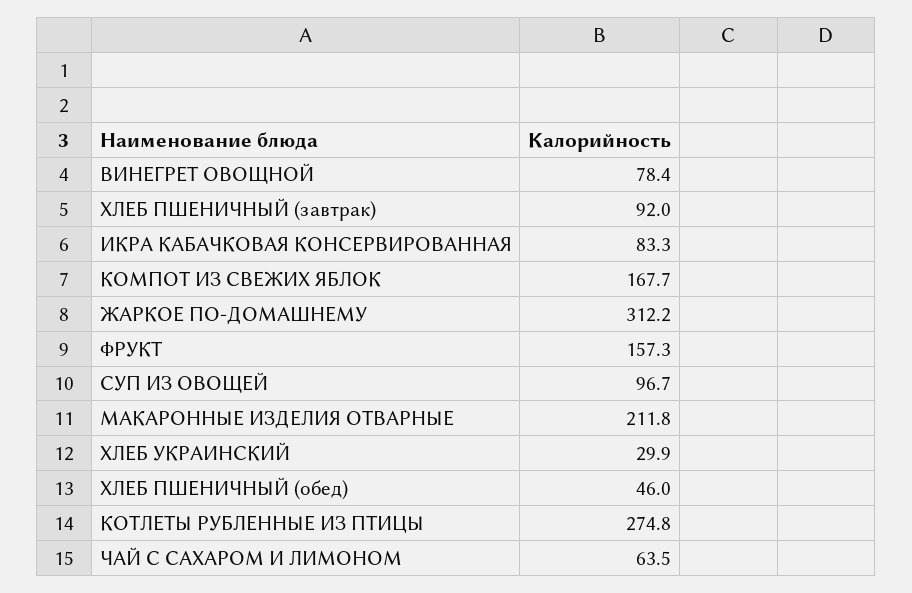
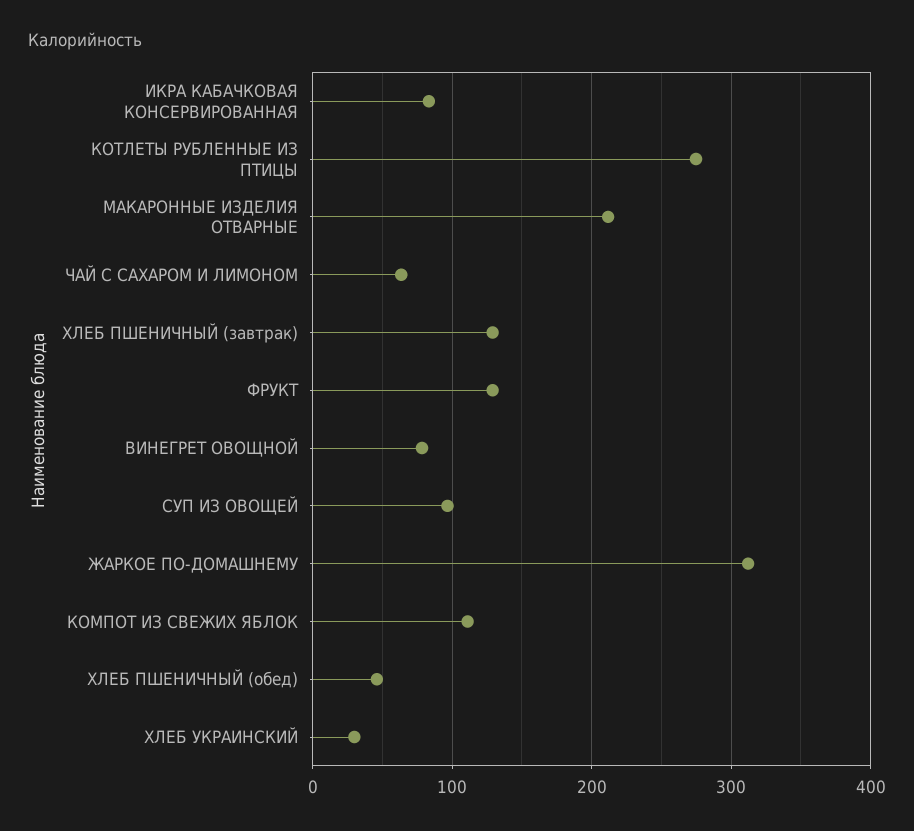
ХЛЕБ ПШЕНИЧНЫЙ (завтрак): 92 -> 130
КОМПОТ ИЗ СВЕЖИХ ЯБЛОК: 167.7 -> 110
ФРУКТ: 157.3 -> 130

